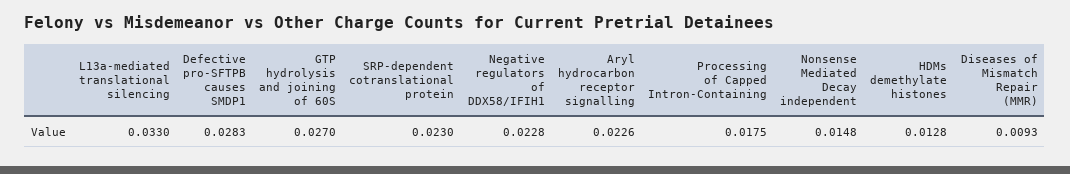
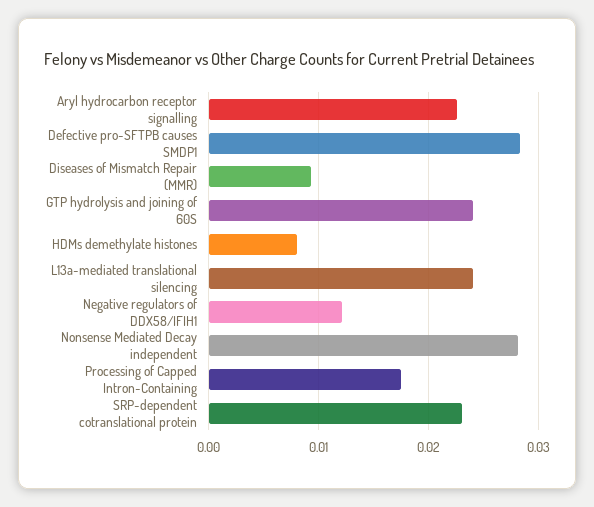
L13a-mediated translational silencing: 0.033 -> 0.024
GTP hydrolysis and joining of 60S: 0.027 -> 0.024
Negative regulators of DDX58/IFIH1: 0.0228 -> 0.012
Nonsense Mediated Decay independent: 0.0148 -> 0.028
HDMs demethylate histones: 0.0128 -> 0.008

